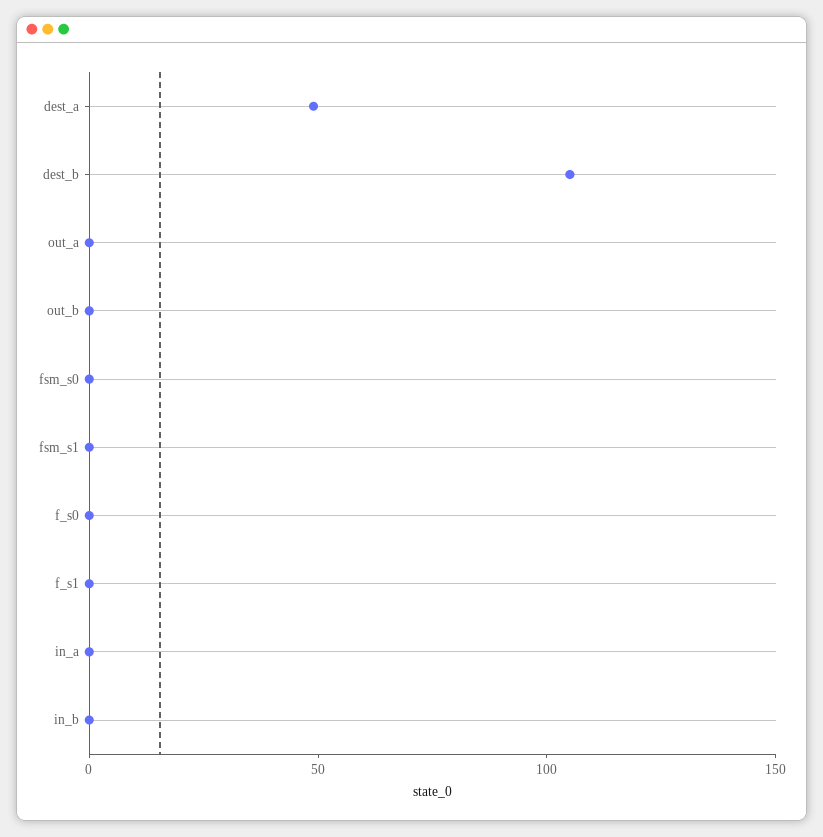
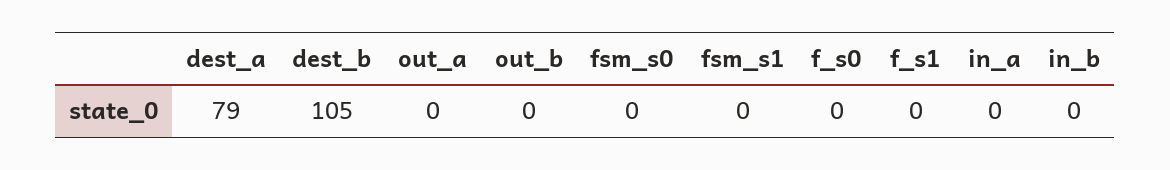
dest_a: 50 -> 79

